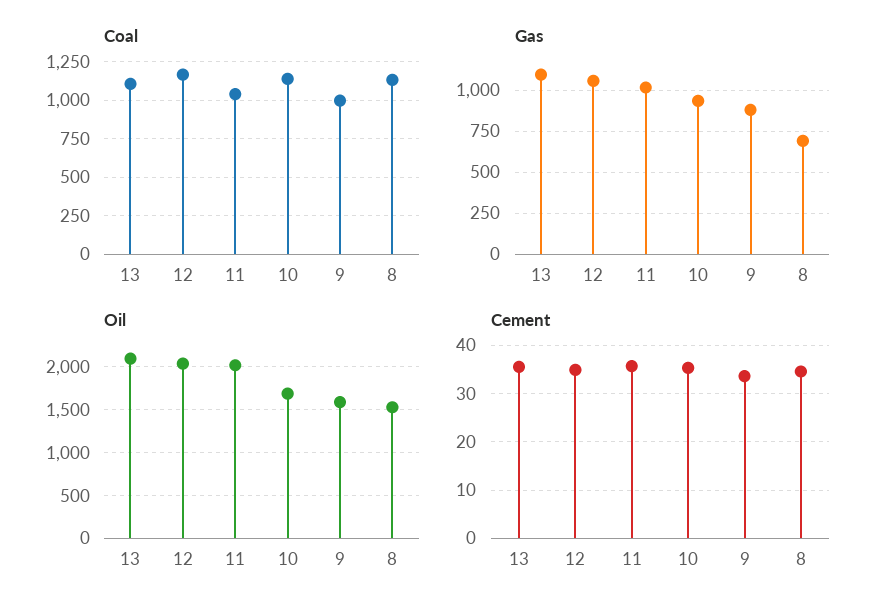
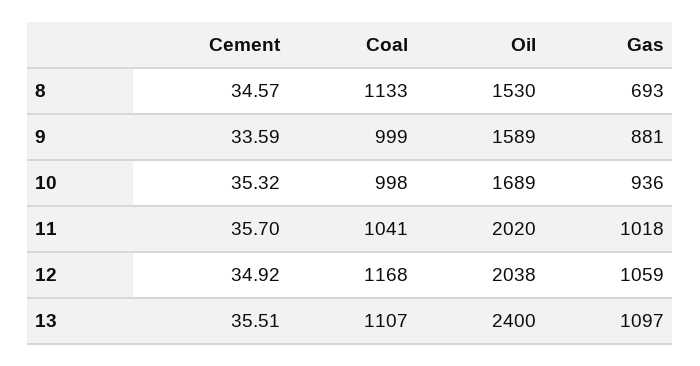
Coal, 10: 1150 -> 998
Oil, 13: 2100 -> 2400

